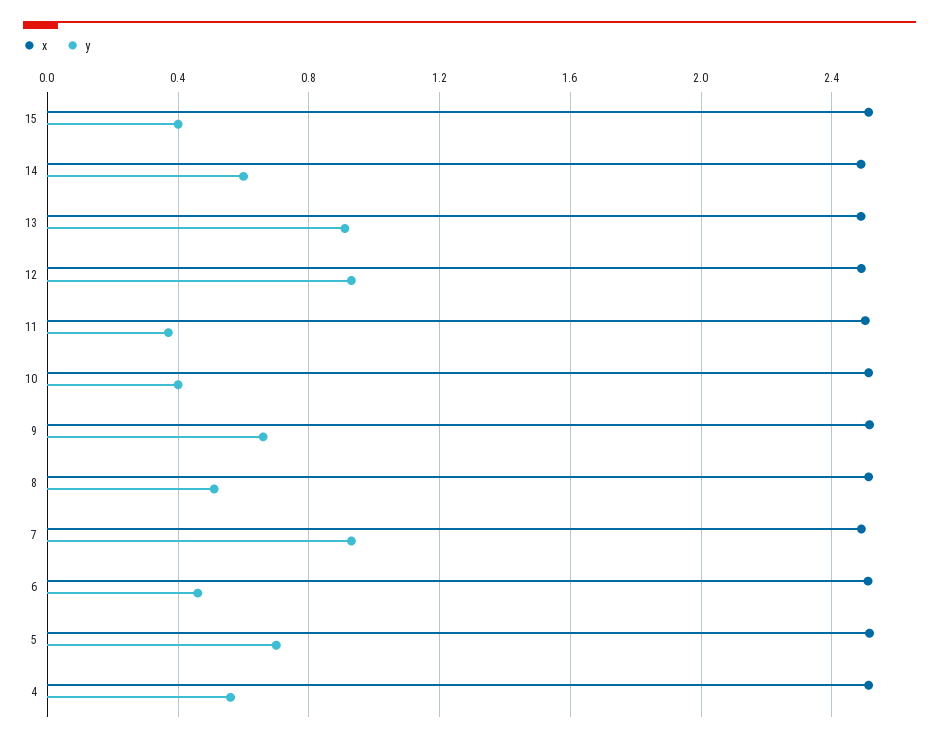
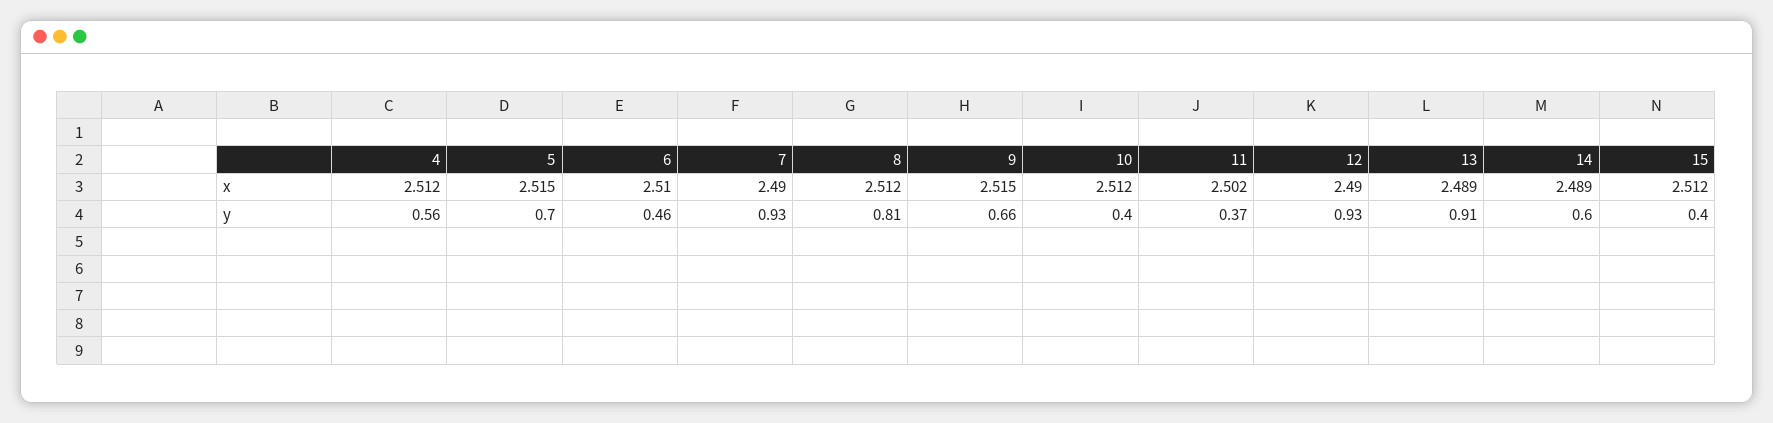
y, 8: 0.5 -> 0.81

